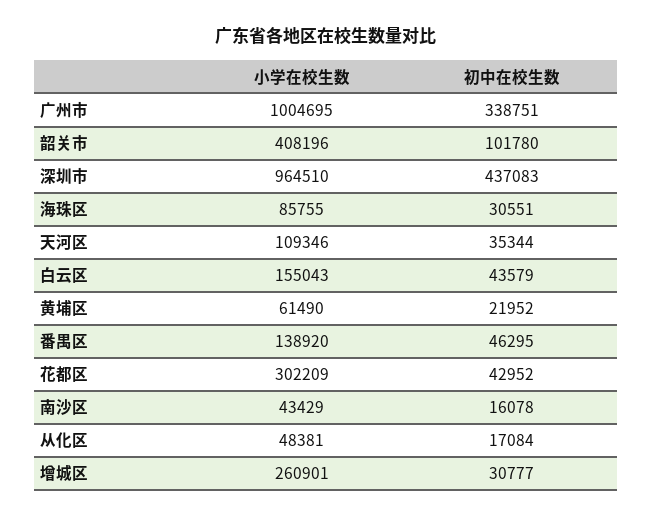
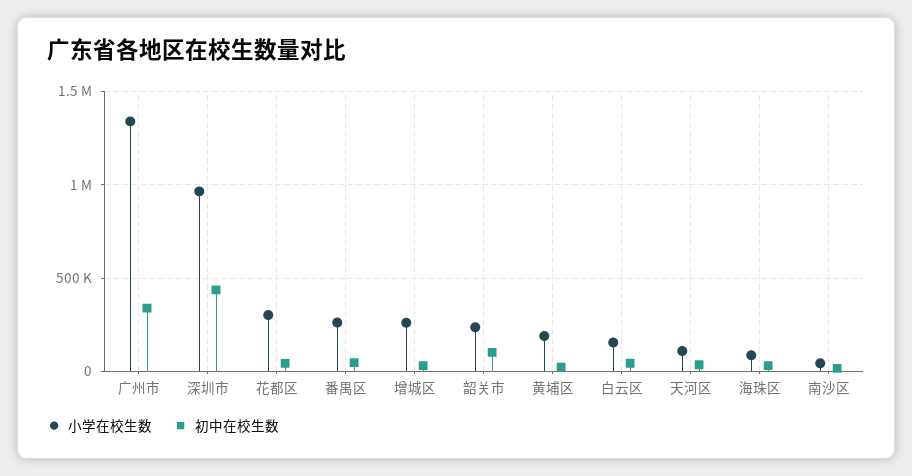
小学在校生数, 广州市: 1004695 -> 1350000
小学在校生数, 韶关市: 408196 -> 250000
小学在校生数, 黄埔区: 61490 -> 200000
小学在校生数, 番禺区: 138920 -> 250000
小学在校生数, 从化区: 48381 -> none
初中在校生数, 从化区: 17084 -> none

